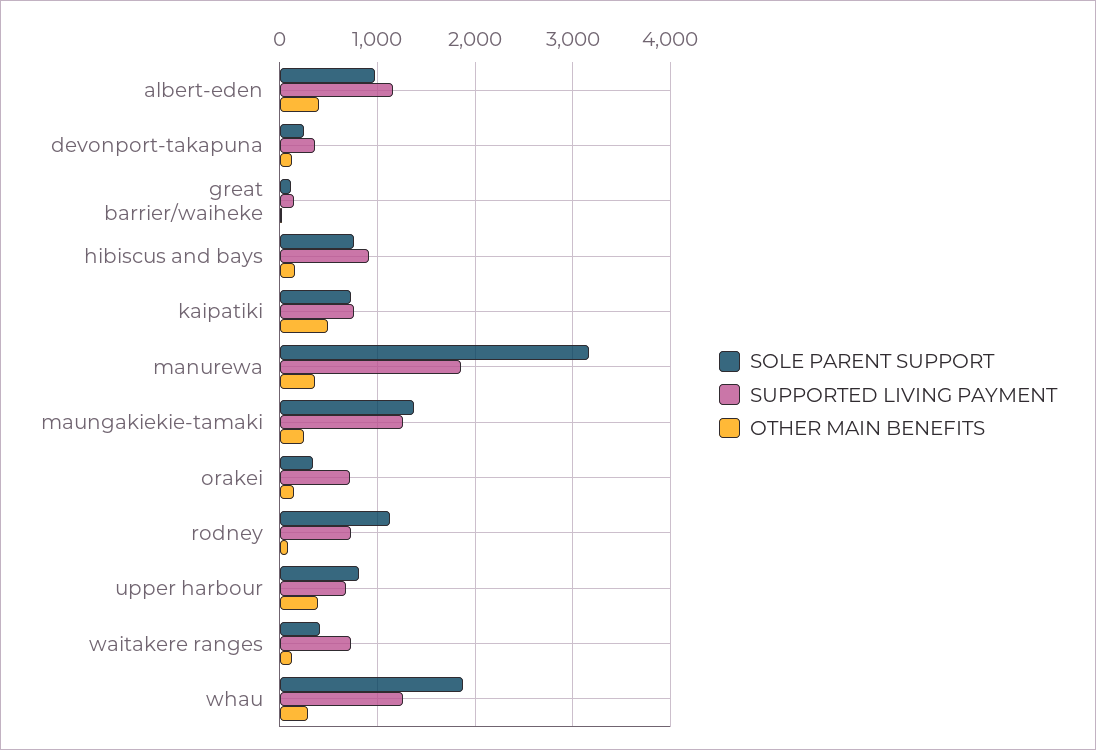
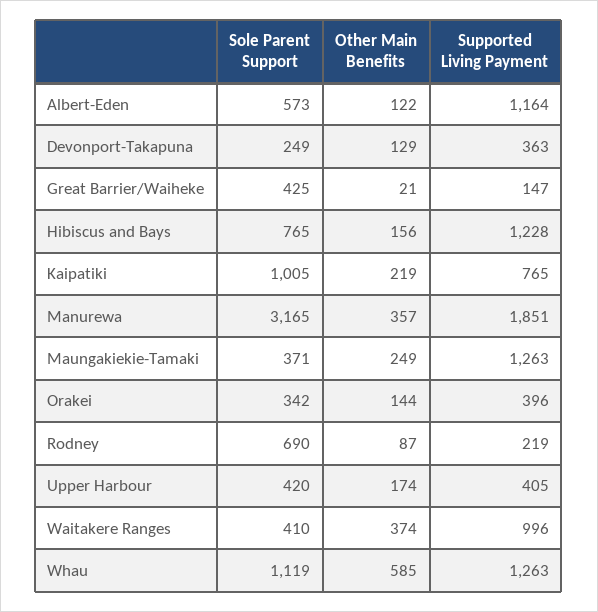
SOLE PARENT SUPPORT, albert-eden: 1000 -> 573
OTHER MAIN BENEFITS, albert-eden: 400 -> 122
SOLE PARENT SUPPORT, great barrier/waiheke: 100 -> 425
SUPPORTED LIVING PAYMENT, hibiscus and bays: 900 -> 1228
SOLE PARENT SUPPORT, kaipatiki: 700 -> 1005
OTHER MAIN BENEFITS, kaipatiki: 500 -> 219
SOLE PARENT SUPPORT, maungakiekie-tamaki: 1400 -> 371
SUPPORTED LIVING PAYMENT, orakei: 700 -> 396
SOLE PARENT SUPPORT, rodney: 1100 -> 690
SUPPORTED LIVING PAYMENT, rodney: 700 -> 219
SOLE PARENT SUPPORT, upper harbour: 800 -> 420
SUPPORTED LIVING PAYMENT, upper harbour: 700 -> 405
OTHER MAIN BENEFITS, upper harbour: 400 -> 174
SUPPORTED LIVING PAYMENT, waitakere ranges: 700 -> 996
OTHER MAIN BENEFITS, waitakere ranges: 100 -> 374
SOLE PARENT SUPPORT, whau: 1900 -> 1119
OTHER MAIN BENEFITS, whau: 300 -> 585

